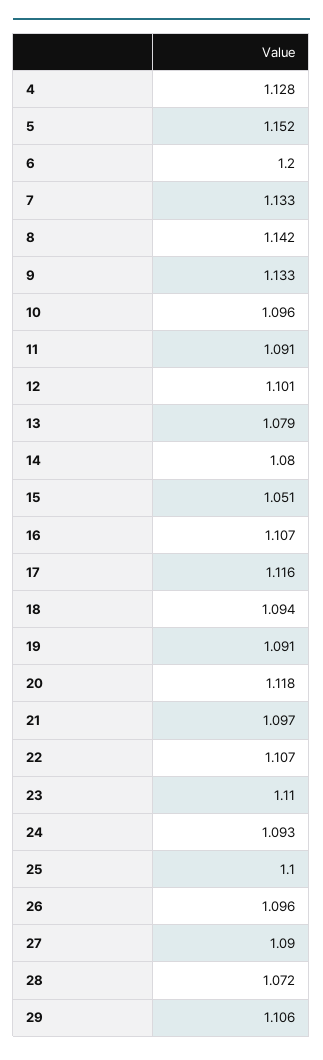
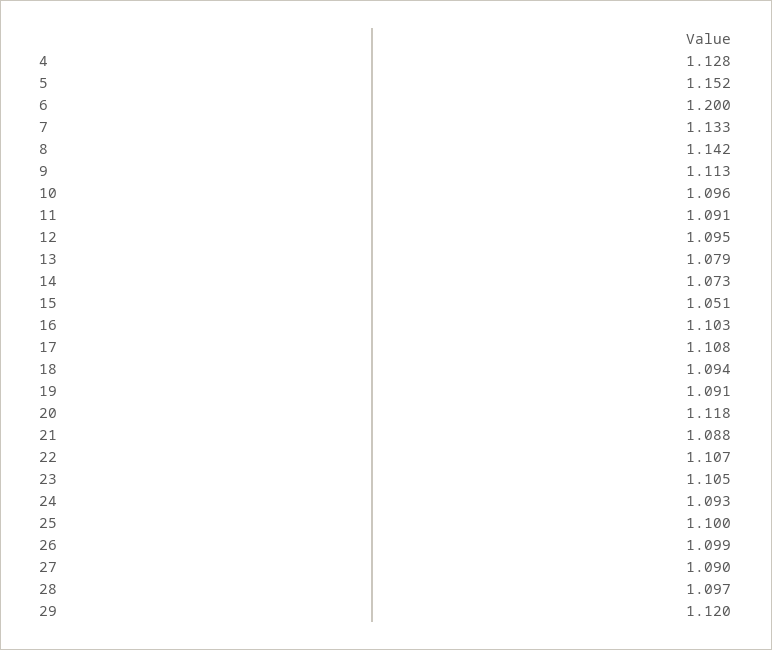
9: 1.133 -> 1.113
12: 1.101 -> 1.095
14: 1.08 -> 1.073
16: 1.107 -> 1.103
17: 1.116 -> 1.108
21: 1.097 -> 1.088
23: 1.11 -> 1.105
26: 1.096 -> 1.099
28: 1.072 -> 1.097
29: 1.106 -> 1.12

